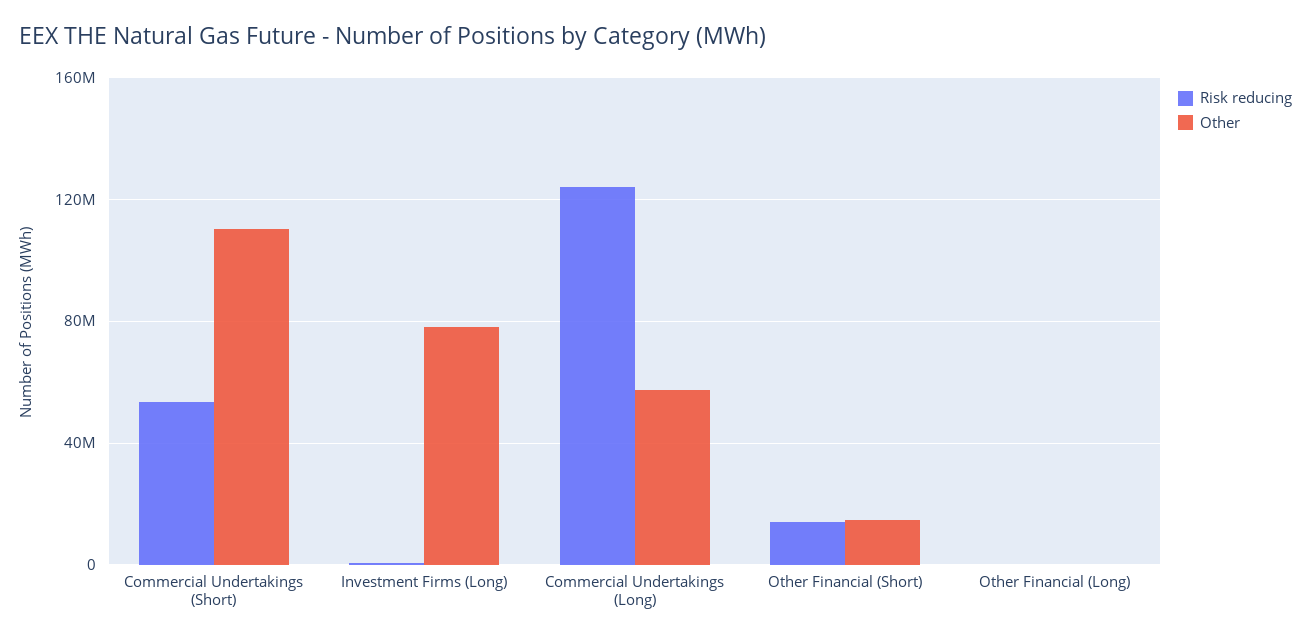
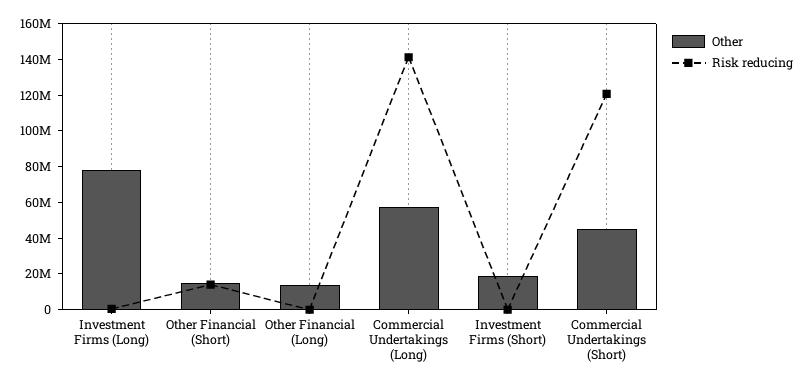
Risk reducing, Commercial Undertakings (Short): 55000000 -> 120000000
Other, Commercial Undertakings (Short): 110000000 -> 45000000
Risk reducing, Commercial Undertakings (Long): 125000000 -> 140000000
Other, Other Financial (Long): 0 -> 15000000
Other, Investment Firms (Short): none -> 20000000
Risk reducing, Investment Firms (Short): none -> 0

